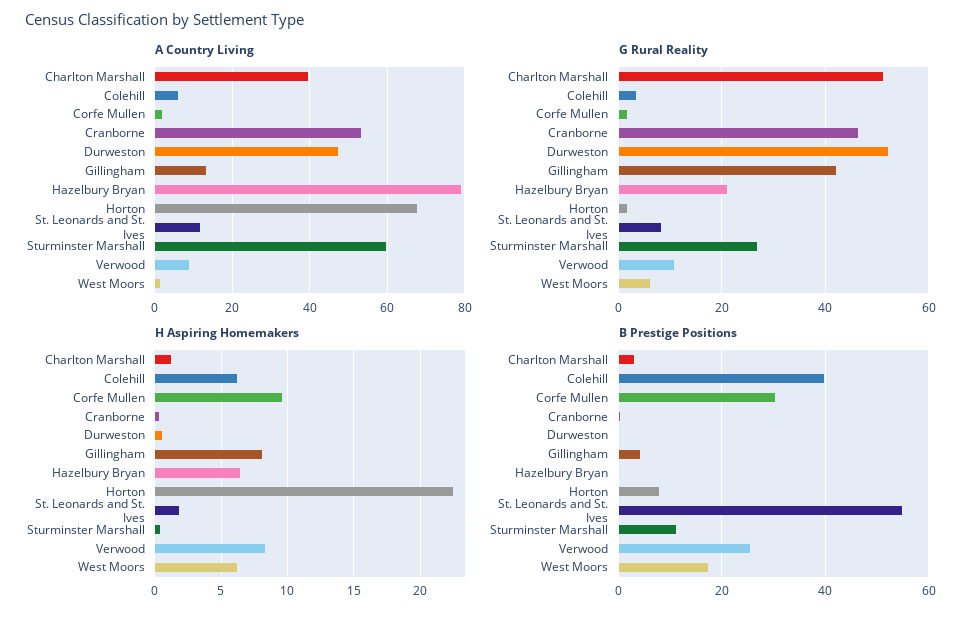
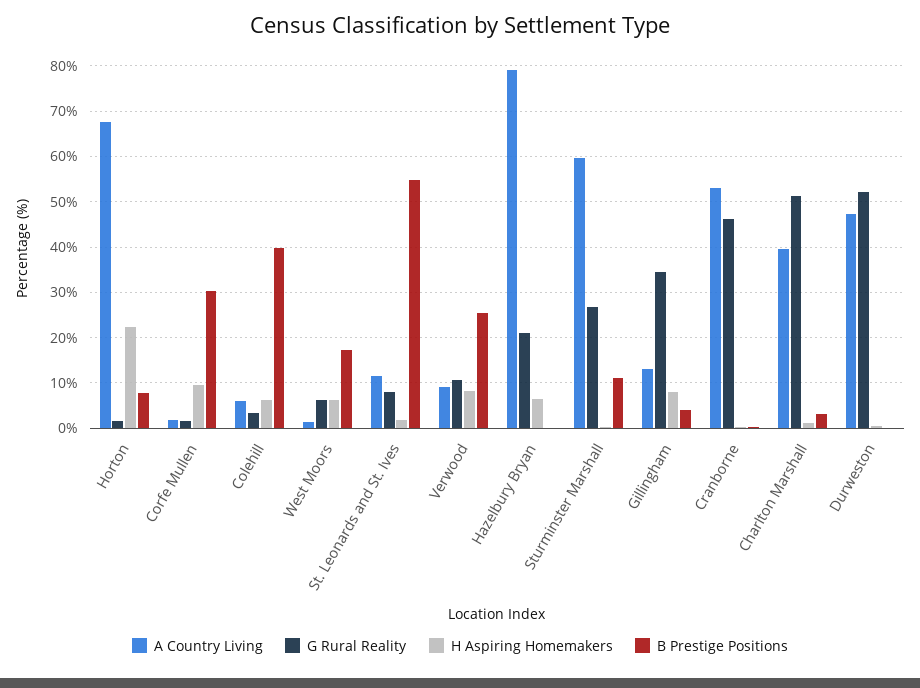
G Rural Reality, Gillingham: 42 -> 34

